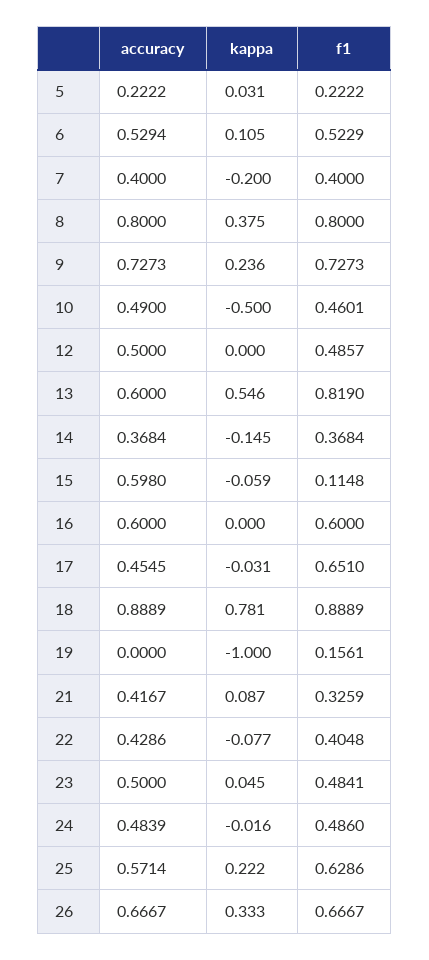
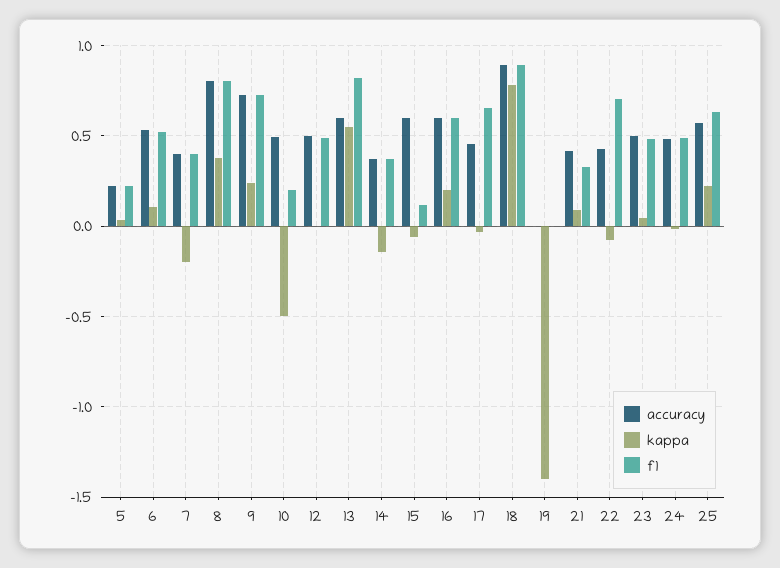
f1, 10: 0.4601 -> 0.2
kappa, 16: 0 -> 0.2
kappa, 19: -1 -> -1.4
f1, 19: 0.1561 -> 0
f1, 22: 0.4048 -> 0.7
accuracy, 26: 0.6667 -> none
kappa, 26: 0.333 -> none
f1, 26: 0.6667 -> none

